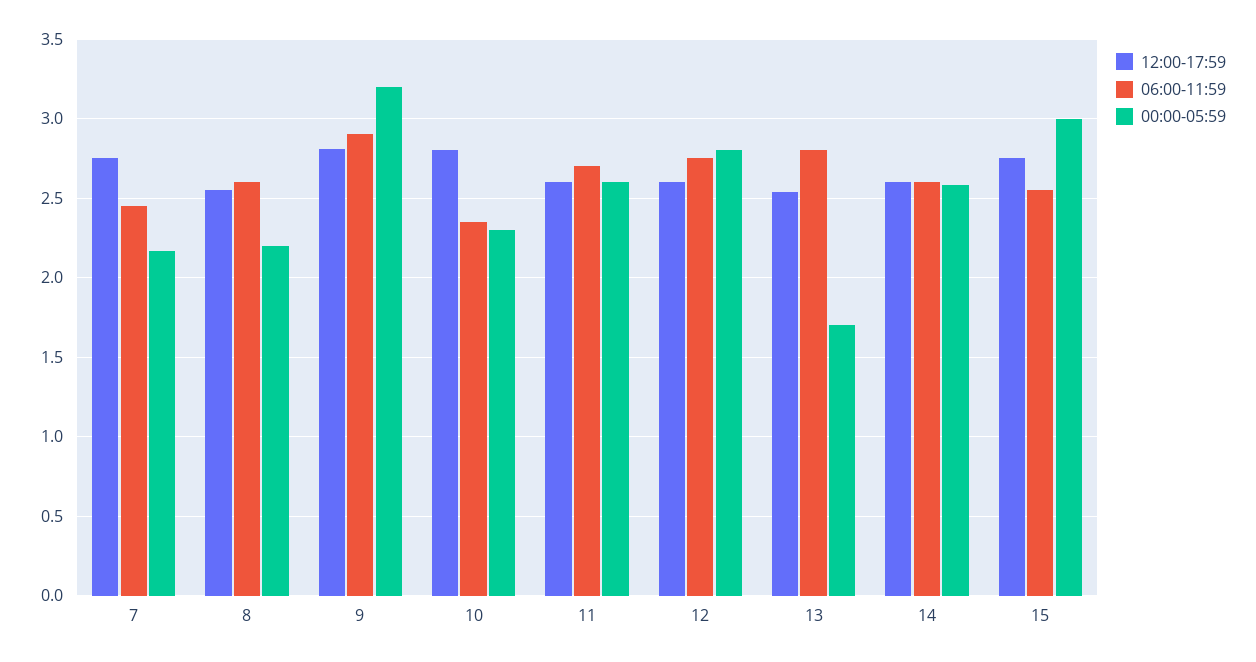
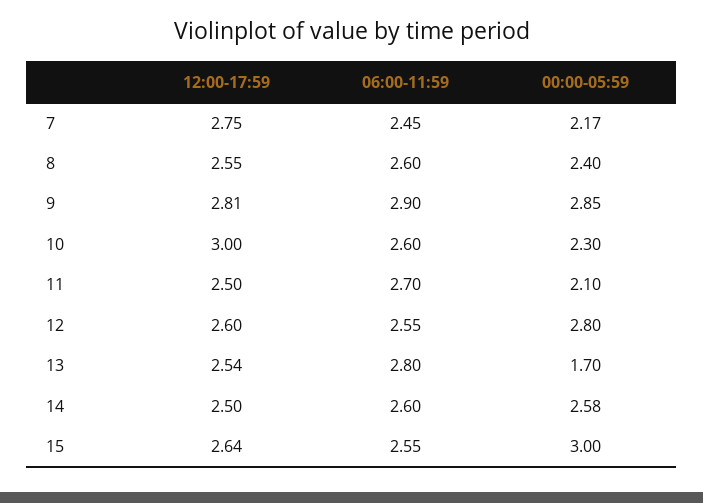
00:00-05:59, 8: 2.2 -> 2.4
00:00-05:59, 9: 3.2 -> 2.85
12:00-17:59, 10: 2.8 -> 3
06:00-11:59, 10: 2.35 -> 2.6
12:00-17:59, 11: 2.6 -> 2.5
00:00-05:59, 11: 2.6 -> 2.1
06:00-11:59, 12: 2.75 -> 2.55
12:00-17:59, 14: 2.6 -> 2.5
12:00-17:59, 15: 2.75 -> 2.64

